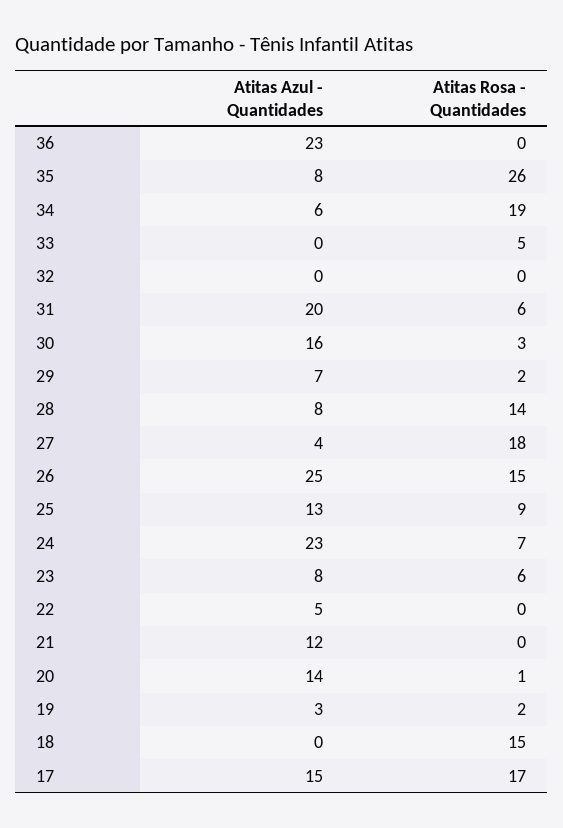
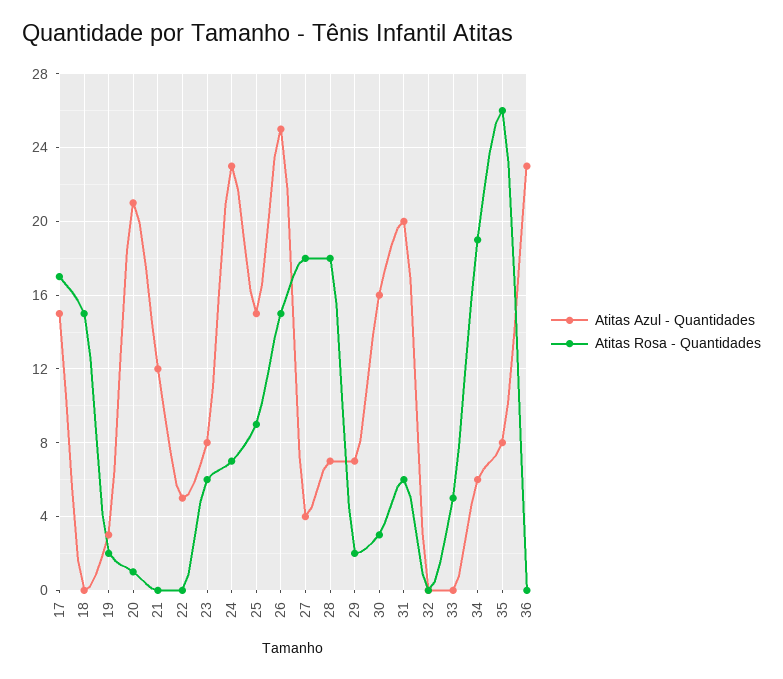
Atitas Azul - Quantidades, 28: 8 -> 7
Atitas Rosa - Quantidades, 28: 14 -> 18
Atitas Azul - Quantidades, 25: 13 -> 15
Atitas Azul - Quantidades, 20: 14 -> 21

